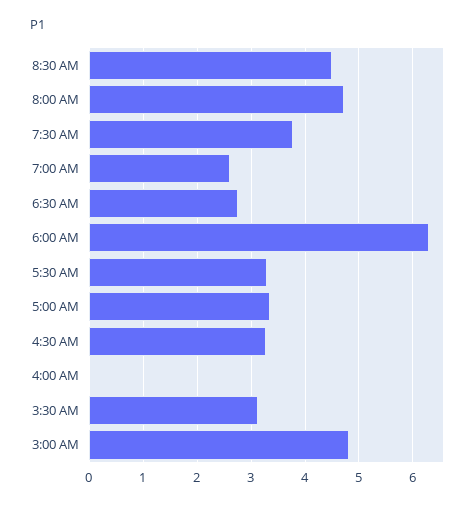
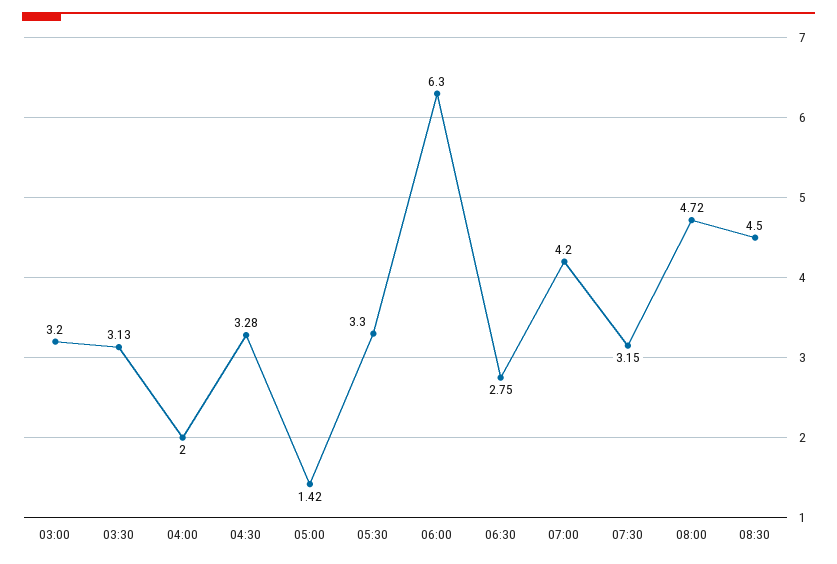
7:30 AM: 3.8 -> 3.15
7:00 AM: 2.6 -> 4.2
5:00 AM: 3.4 -> 1.42
4:00 AM: 0 -> 2
3:00 AM: 4.8 -> 3.2

